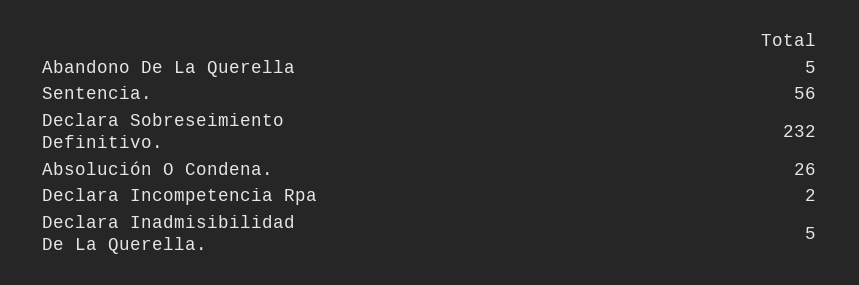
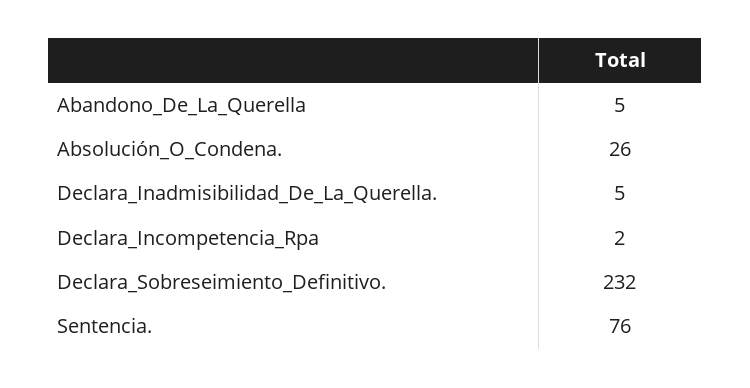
Sentencia.: 56 -> 76

